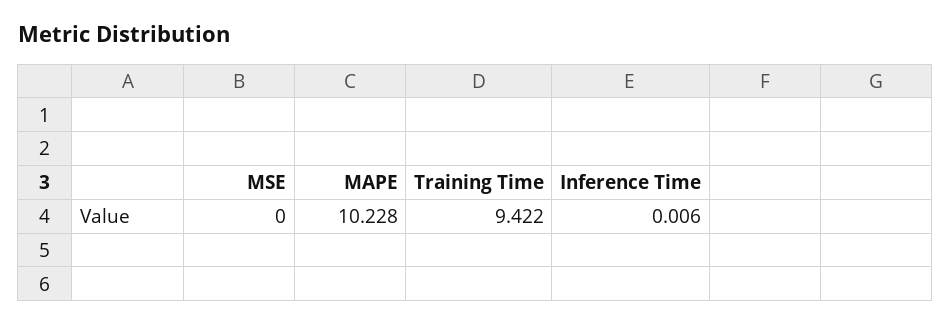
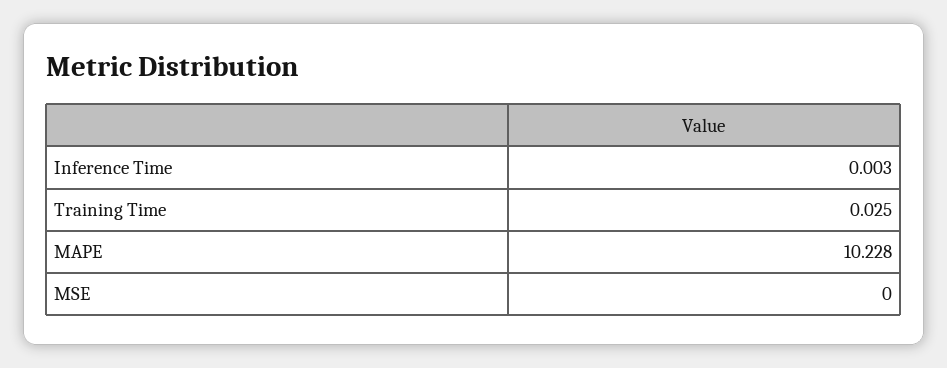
Training Time: 9.422 -> 0.025
Inference Time: 0.006 -> 0.003

